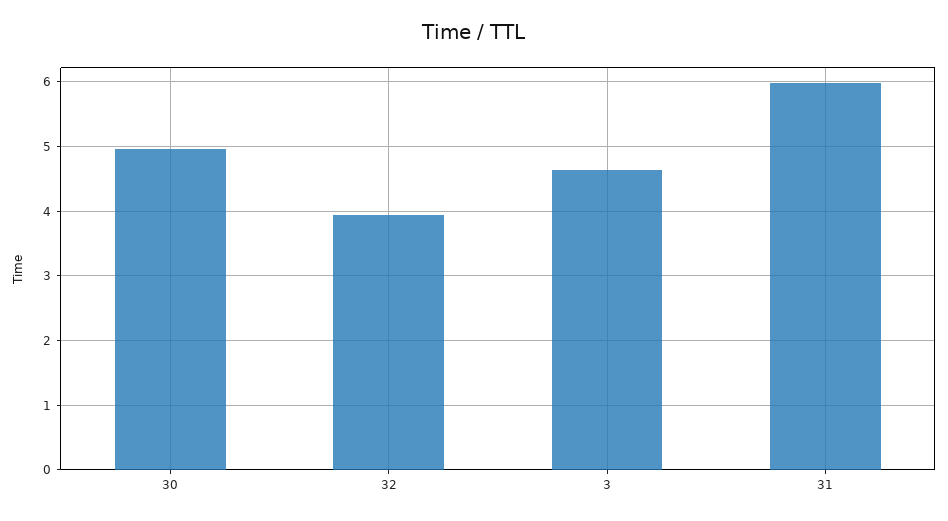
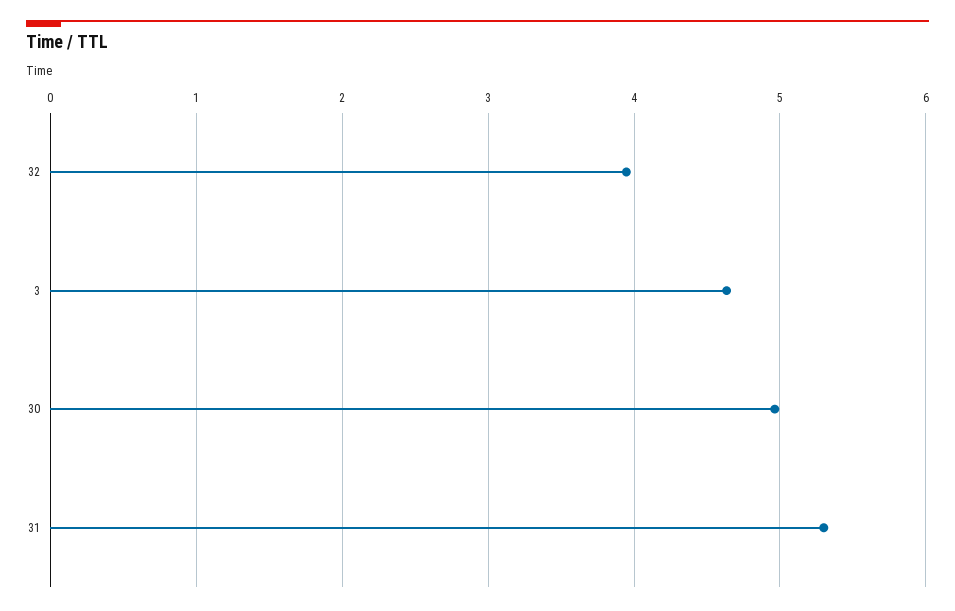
31: 6 -> 5.3

